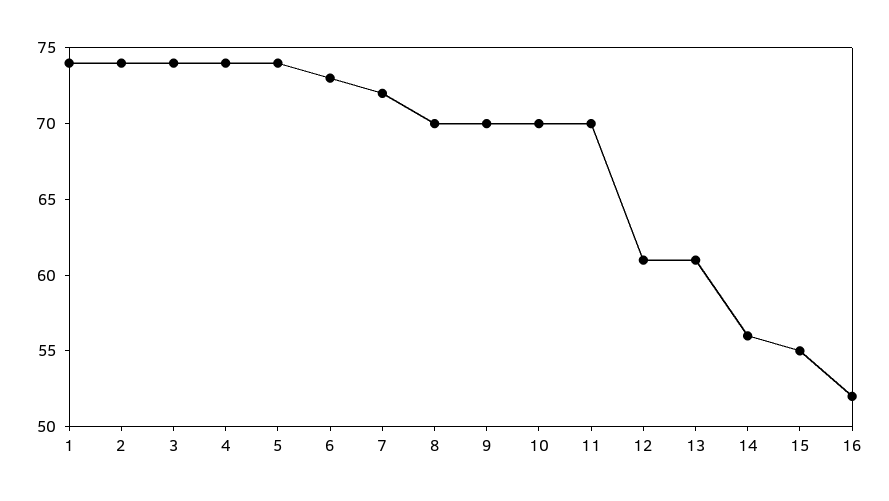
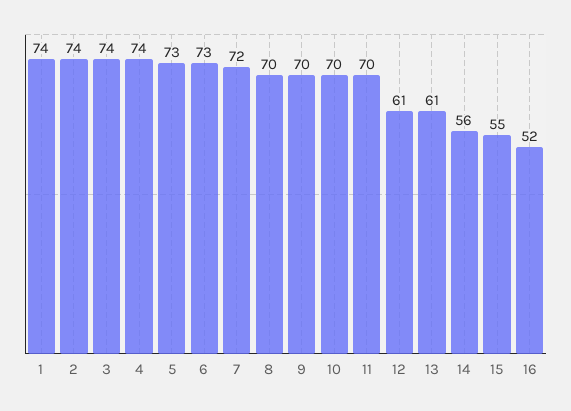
5: 74 -> 73

